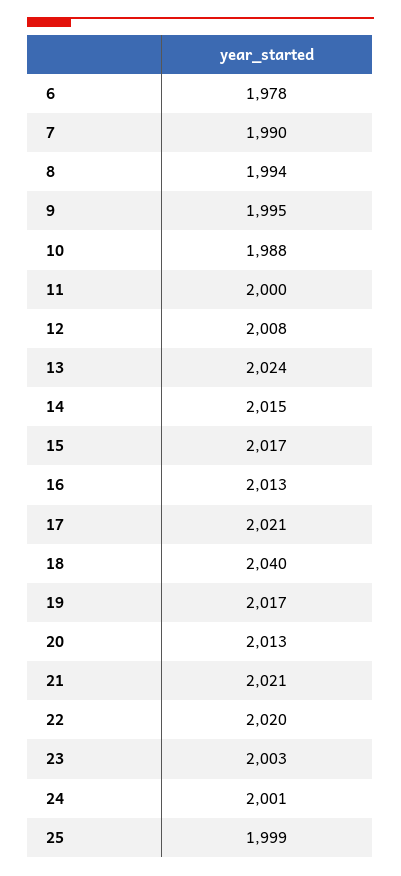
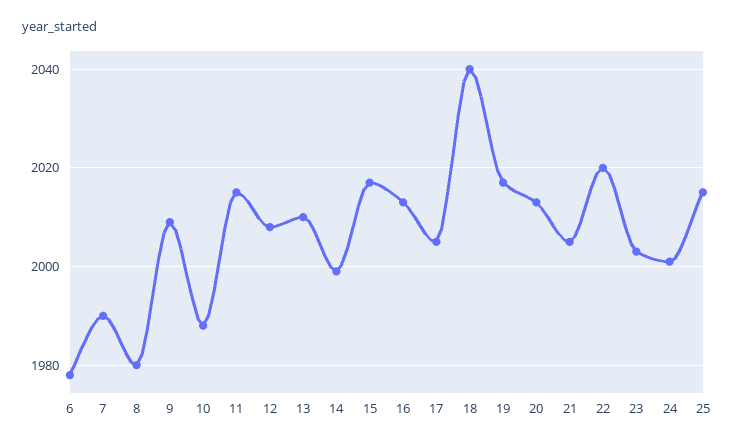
8: 1994 -> 1980
9: 1995 -> 2010
11: 2000 -> 2015
13: 2024 -> 2010
14: 2015 -> 2000
17: 2021 -> 2005
21: 2021 -> 2005
25: 1999 -> 2015

